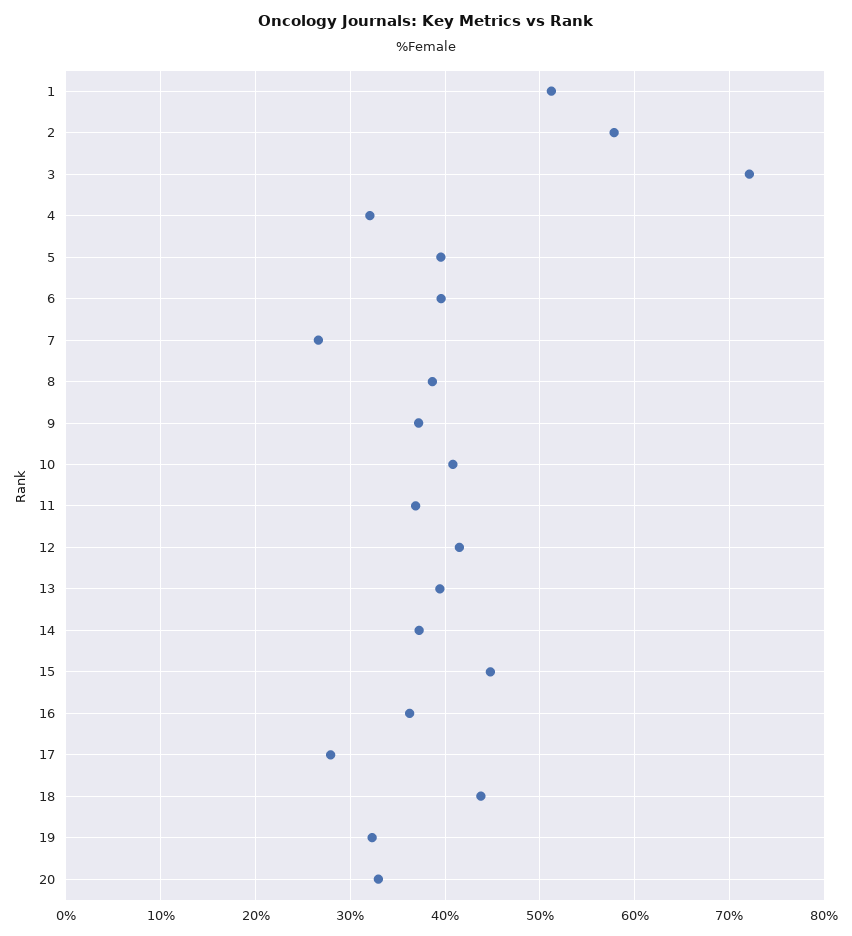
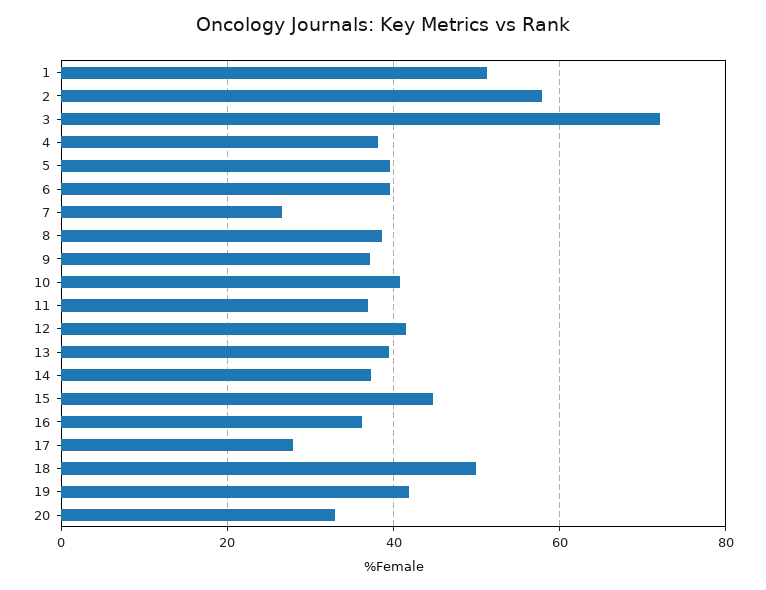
4: 32 -> 38
18: 44 -> 50
19: 32 -> 42

